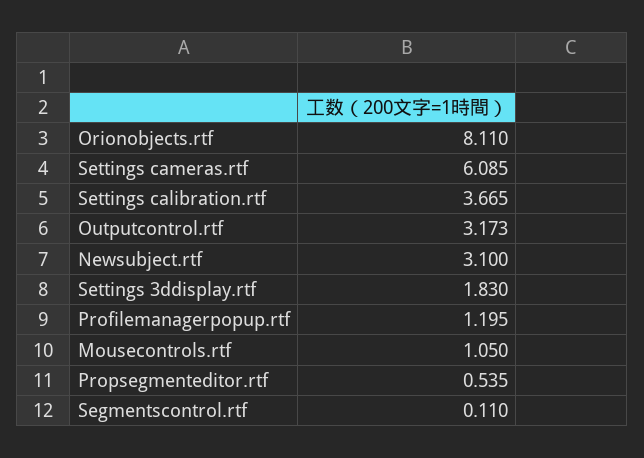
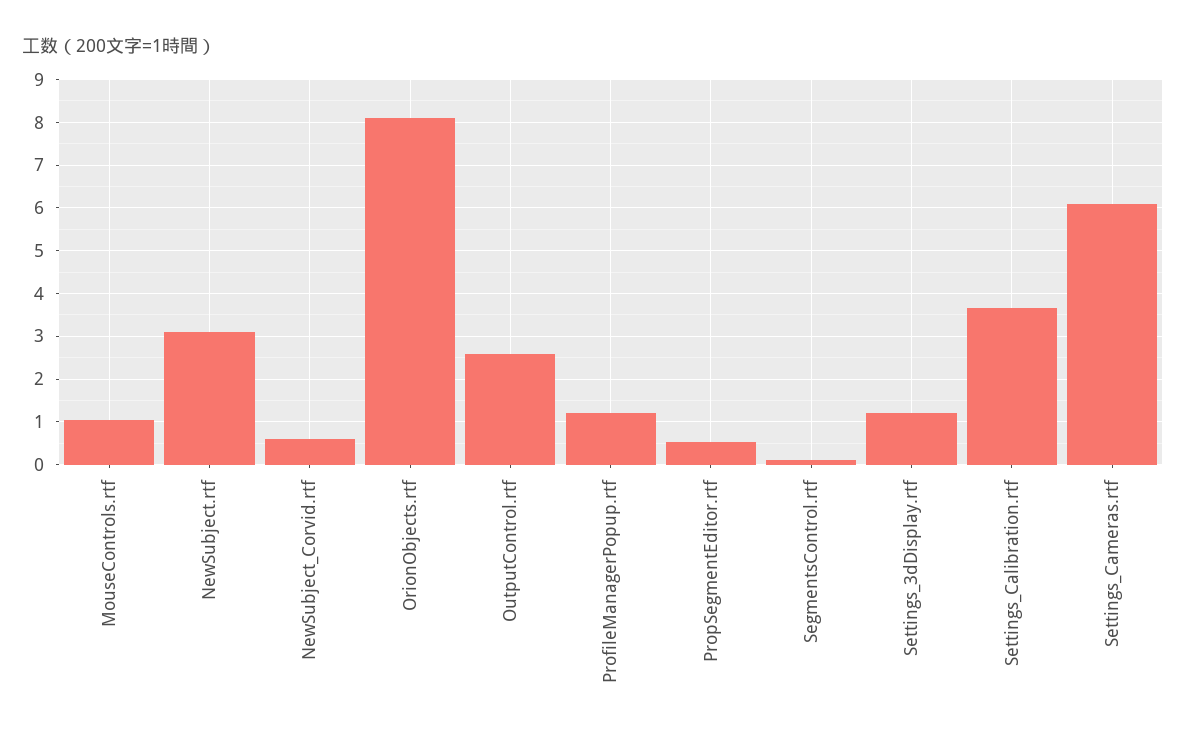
Outputcontrol.rtf: 3.173 -> 2.6
Settings 3ddisplay.rtf: 1.83 -> 1.2
NewSubject_Corvid.rtf: none -> 0.6

